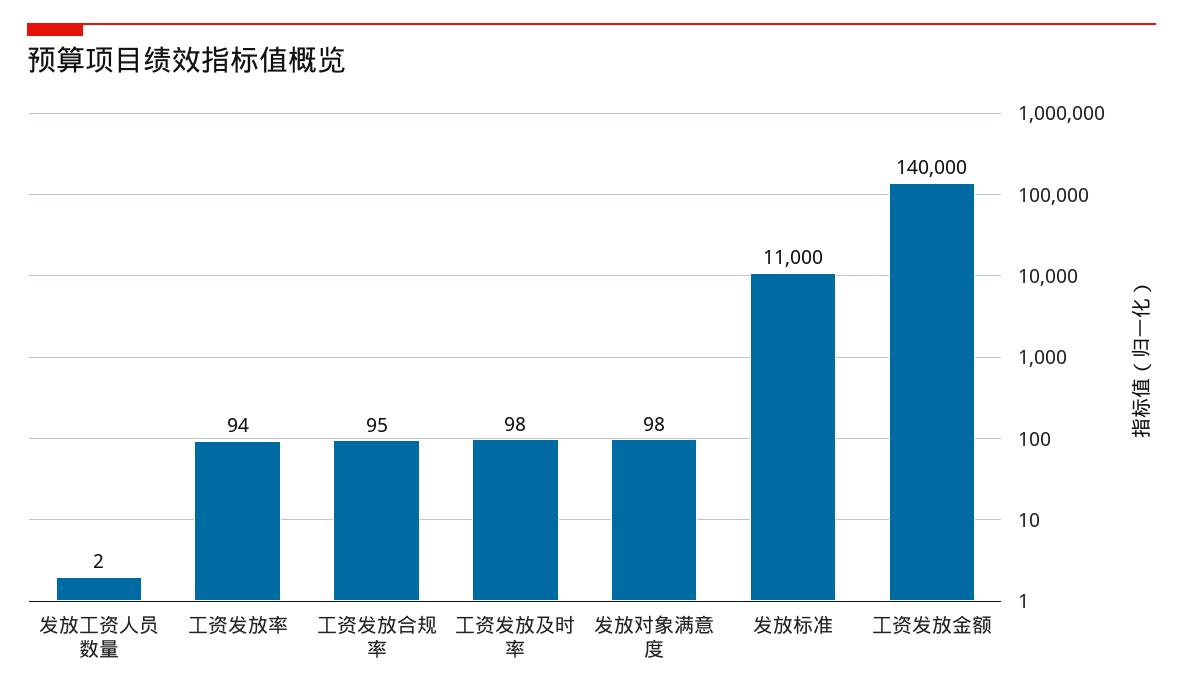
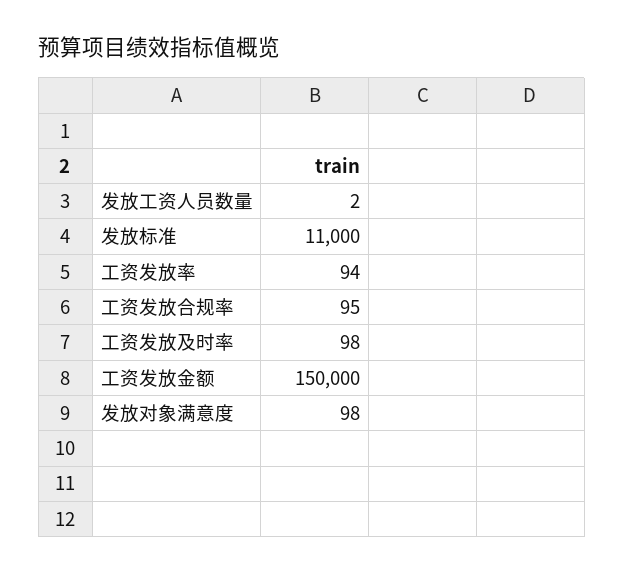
工资发放金额: 140000 -> 150000

